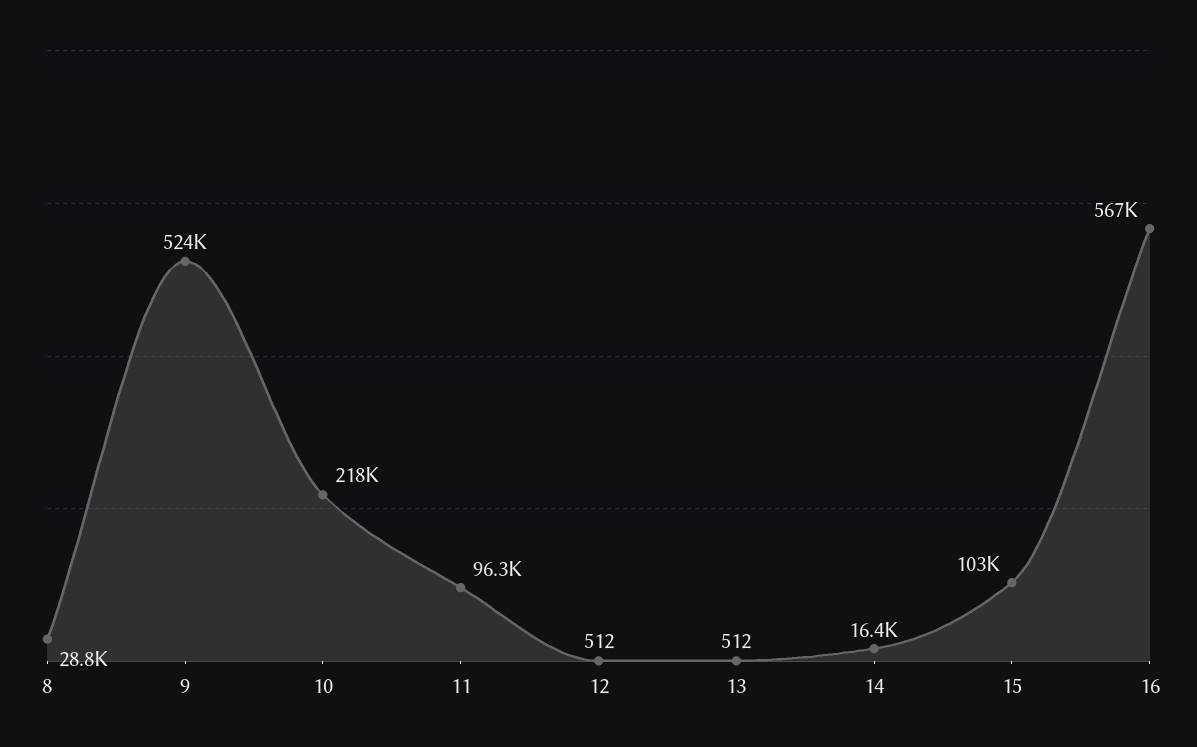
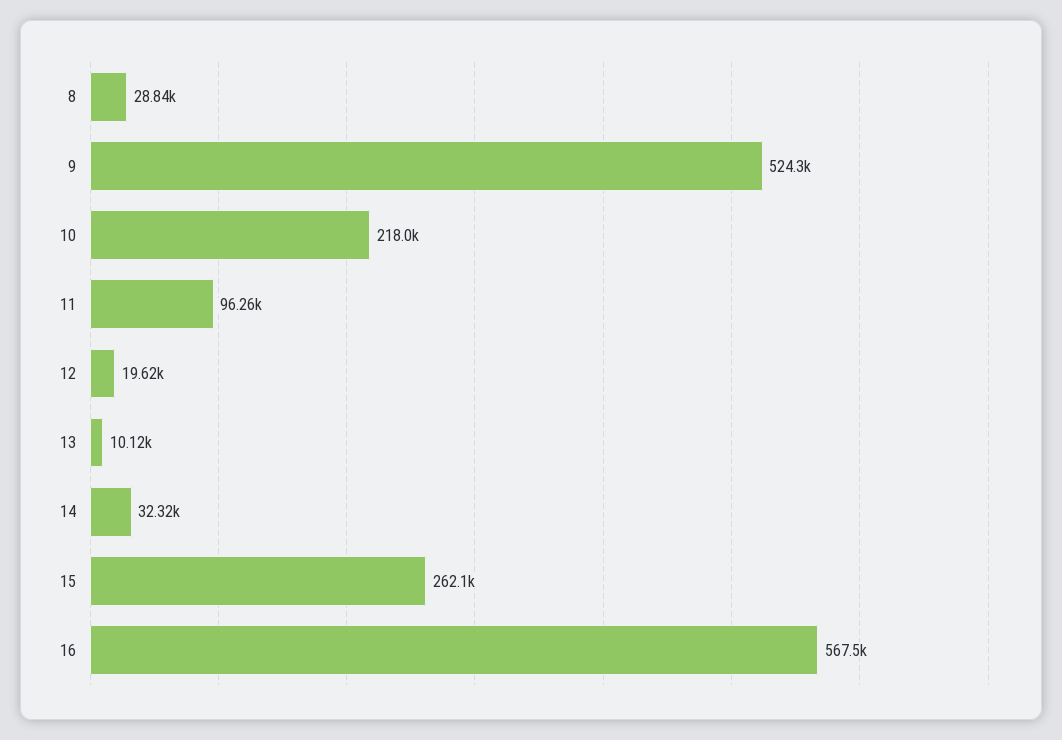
12: 512 -> 19620
13: 512 -> 10120
14: 16400 -> 32320
15: 103000 -> 262100

